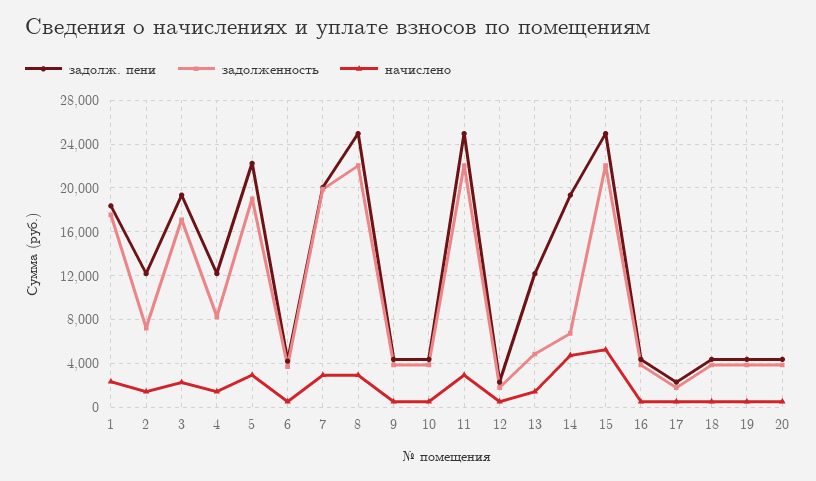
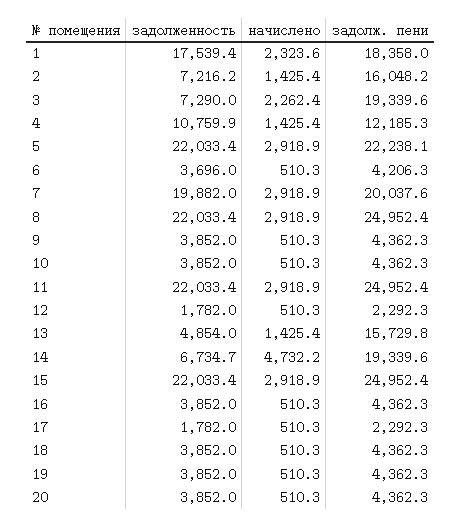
задолж. пени, 2: 12000 -> 16048.2
задолженность, 3: 17000 -> 7290
задолженность, 4: 8000 -> 10759.9
задолженность, 5: 19000 -> 22033.4
задолж. пени, 13: 12000 -> 15729.8
начислено, 15: 5000 -> 2918.9

